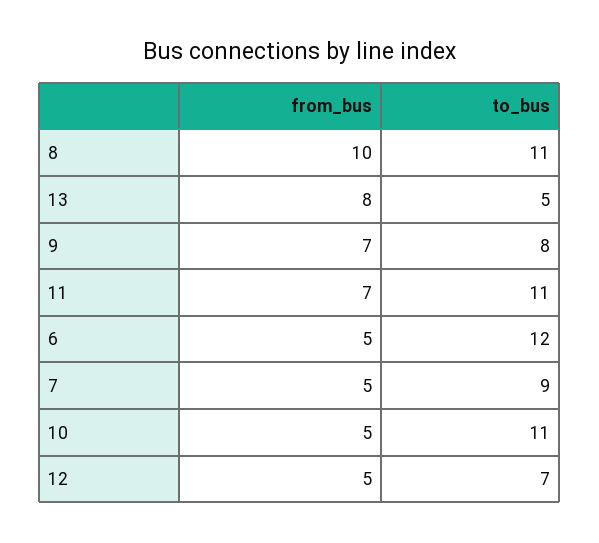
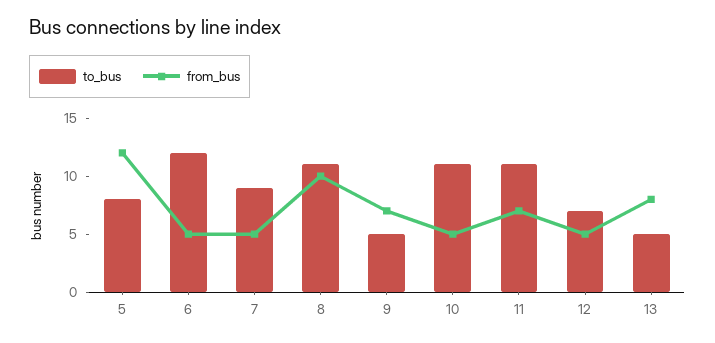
to_bus, 9: 8 -> 5
to_bus, 5: none -> 8
from_bus, 5: none -> 12

